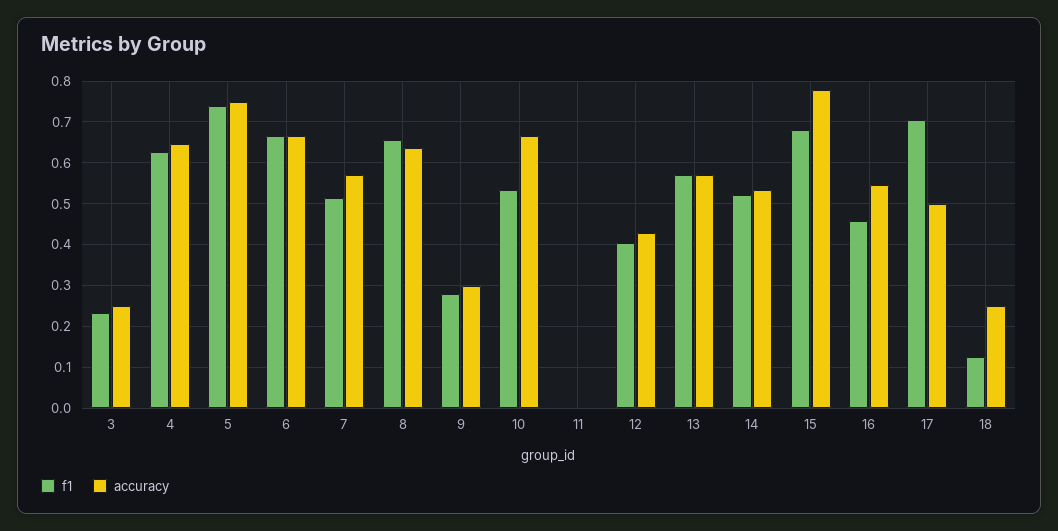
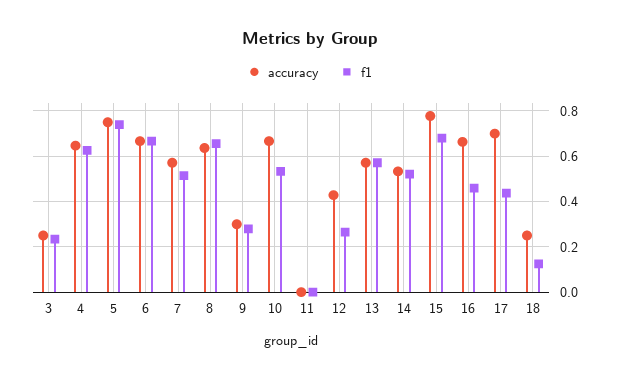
f1, 12: 0.4 -> 0.25
accuracy, 16: 0.54 -> 0.65
f1, 17: 0.7 -> 0.45
accuracy, 17: 0.5 -> 0.7

